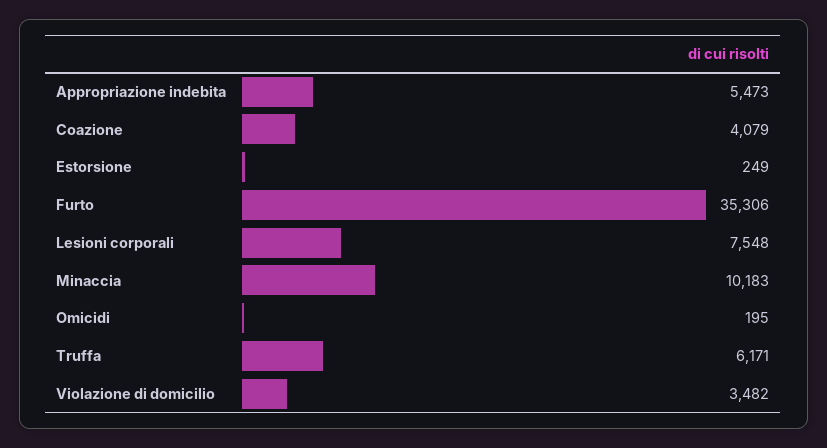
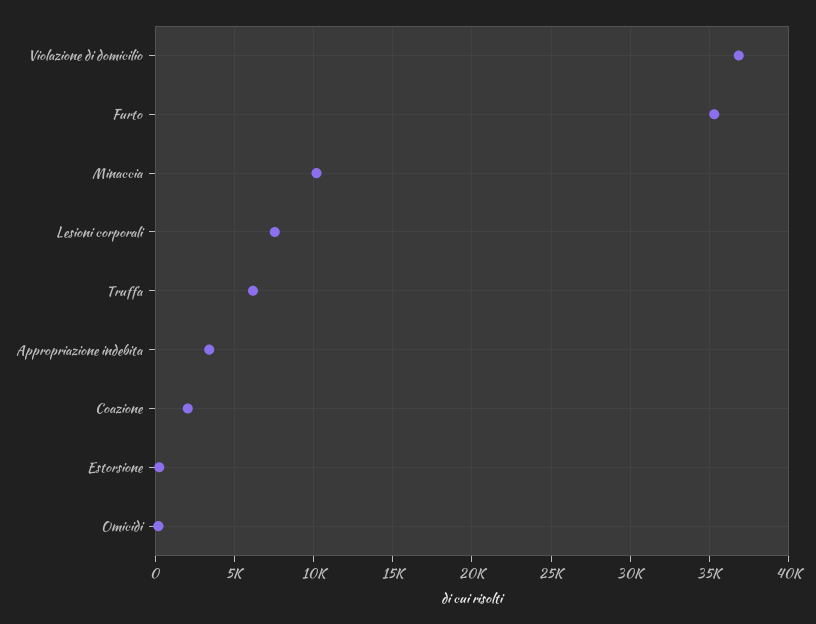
Appropriazione indebita: 5473 -> 3500
Coazione: 4079 -> 2000
Violazione di domicilio: 3482 -> 37000

